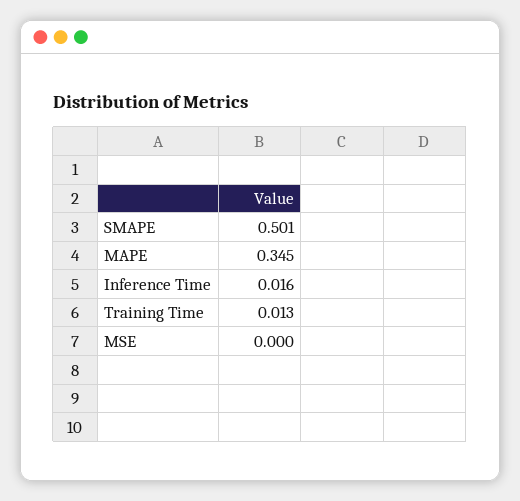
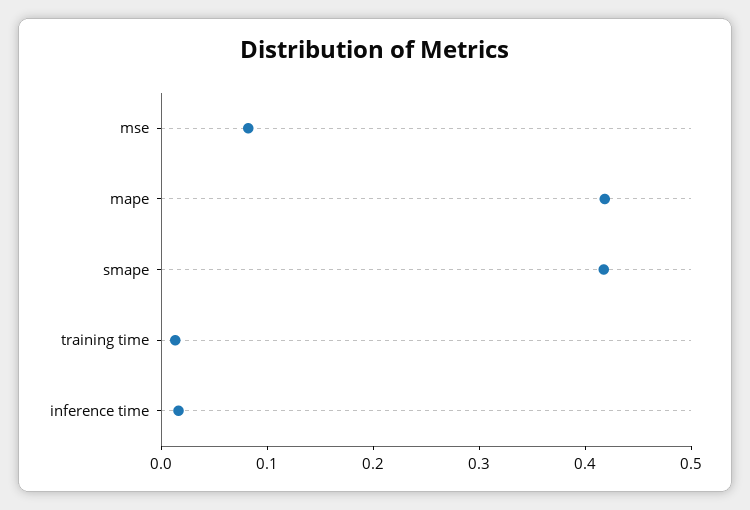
SMAPE: 0.501 -> 0.42
MAPE: 0.345 -> 0.42
MSE: 0 -> 0.08

